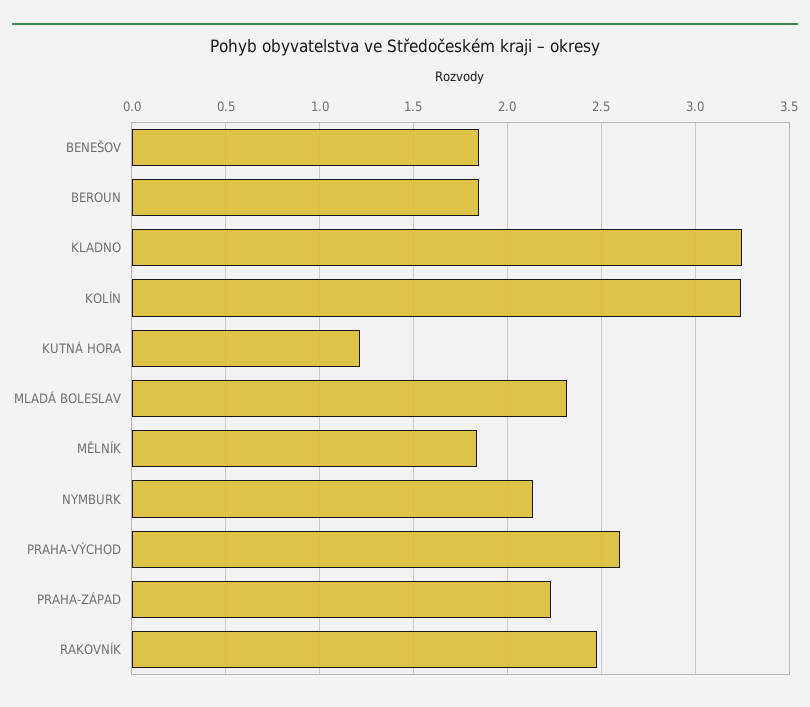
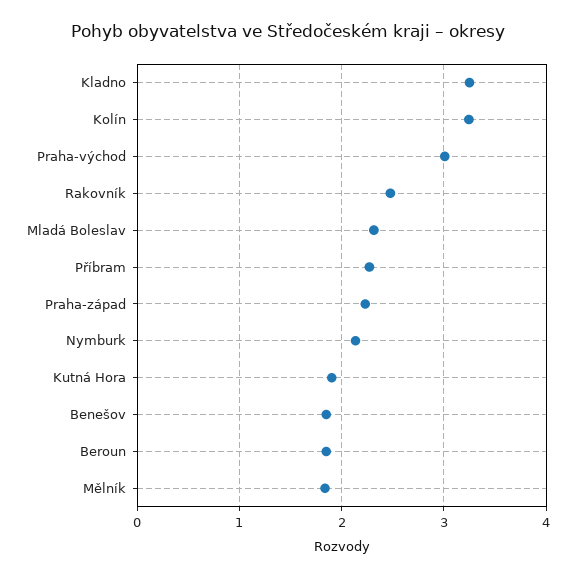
KUTNÁ HORA: 1.2 -> 1.9
PRAHA-VÝCHOD: 2.6 -> 3
Příbram: none -> 2.3

